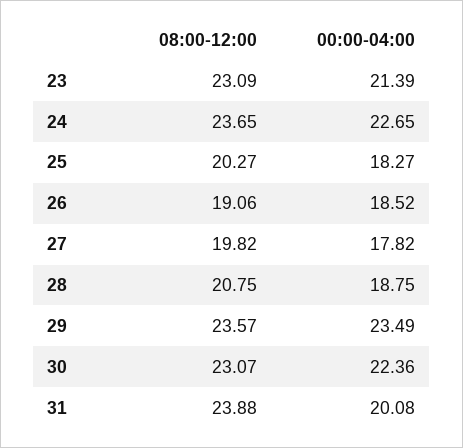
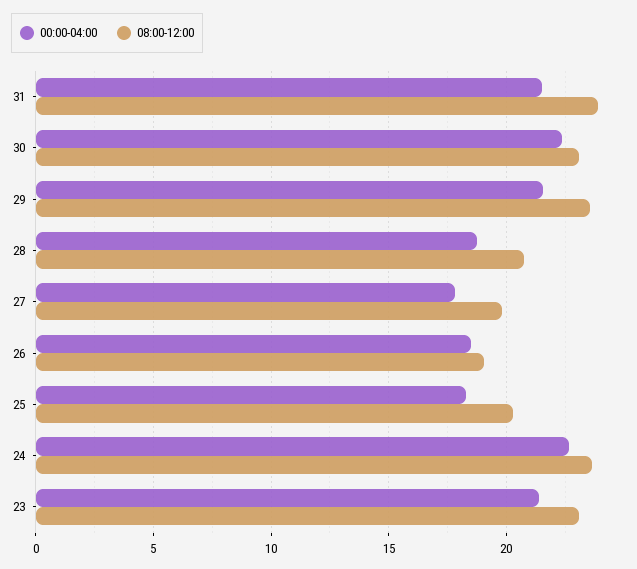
00:00-04:00, 29: 23.49 -> 21.5
00:00-04:00, 31: 20.08 -> 21.5

